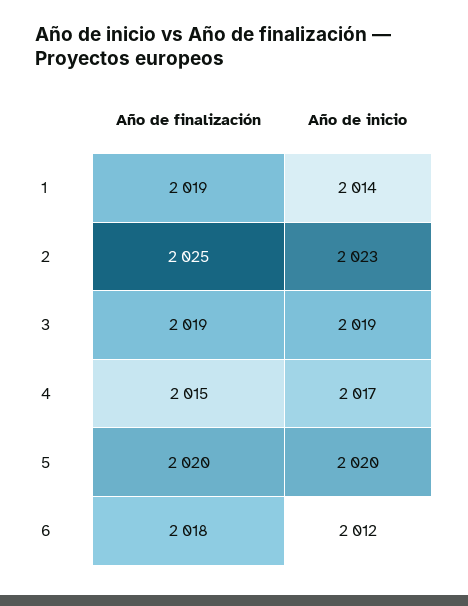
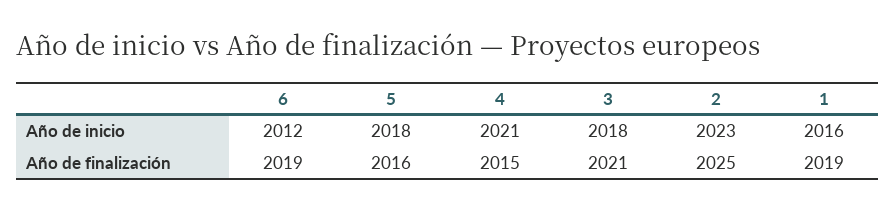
Año de inicio, 1: 2014 -> 2016
Año de finalización, 3: 2019 -> 2021
Año de inicio, 3: 2019 -> 2018
Año de inicio, 4: 2017 -> 2021
Año de finalización, 5: 2020 -> 2016
Año de inicio, 5: 2020 -> 2018
Año de finalización, 6: 2018 -> 2019

